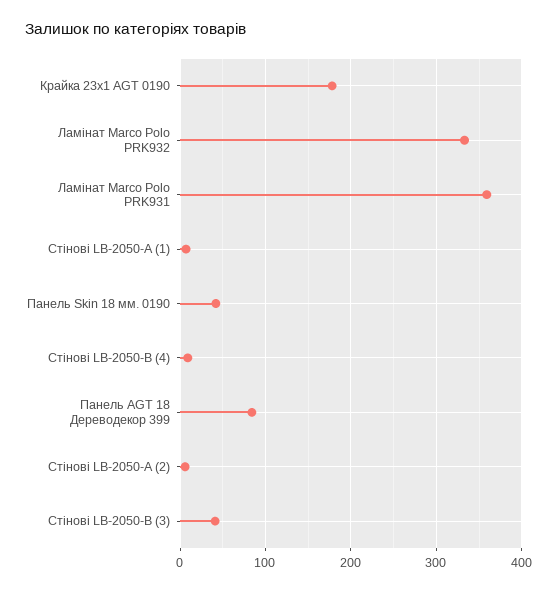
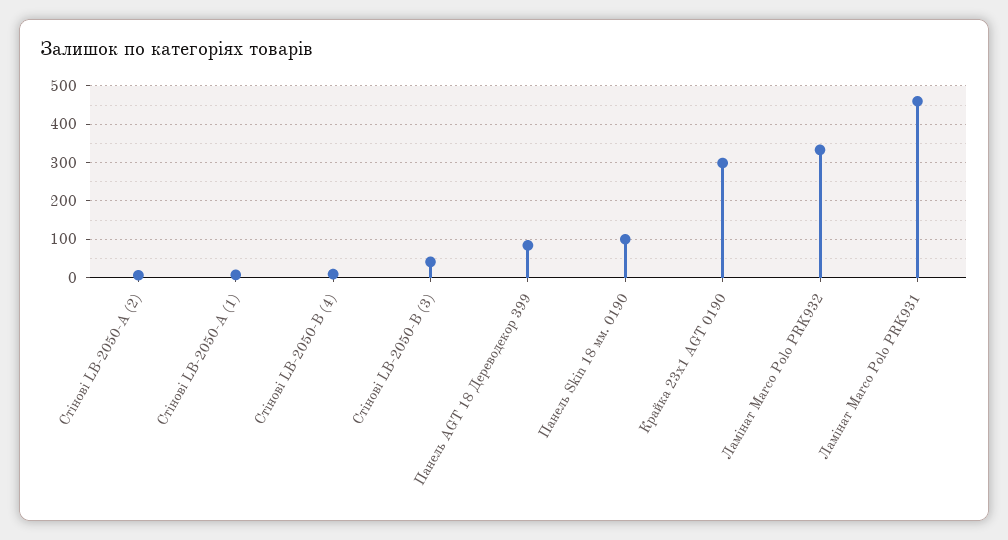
Крайка 23x1 AGT 0190: 180 -> 300
Ламінат Marco Polo PRK931: 360 -> 460
Панель Skin 18 мм. 0190: 40 -> 100

